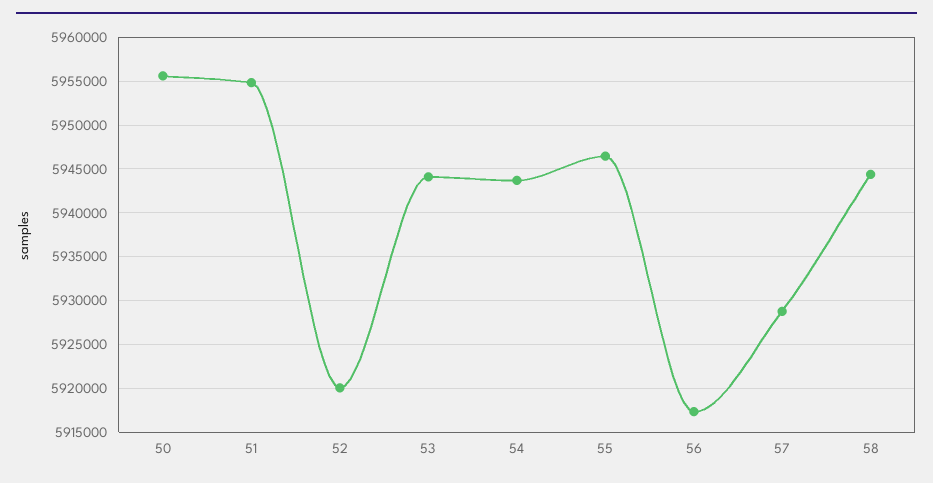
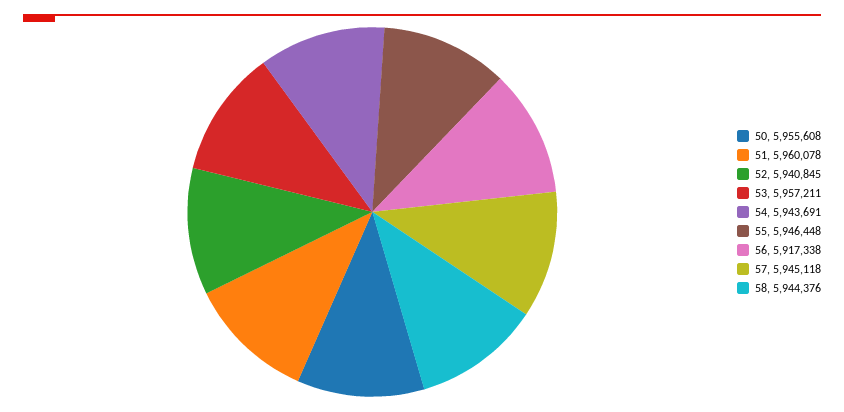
51: 5955000 -> 5960078
52: 5920000 -> 5940845
53: 5944000 -> 5957211
57: 5929000 -> 5945118

